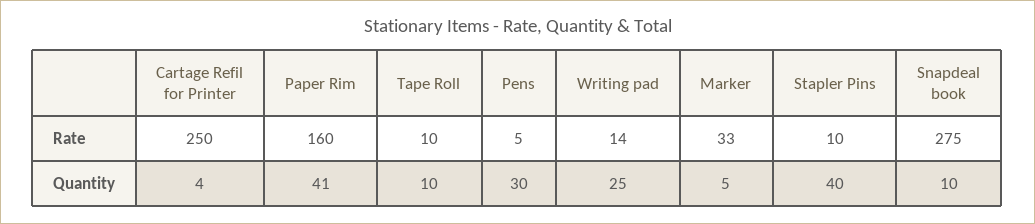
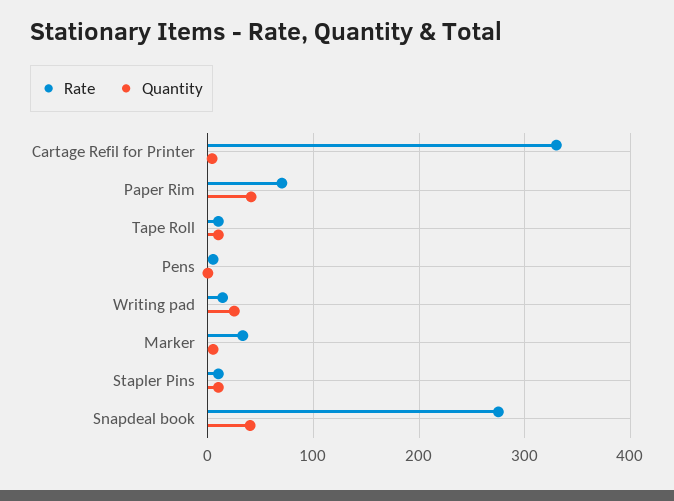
Rate, Cartage Refil for Printer: 250 -> 330
Rate, Paper Rim: 160 -> 70
Quantity, Pens: 30 -> 0
Quantity, Stapler Pins: 40 -> 10
Quantity, Snapdeal book: 10 -> 40

